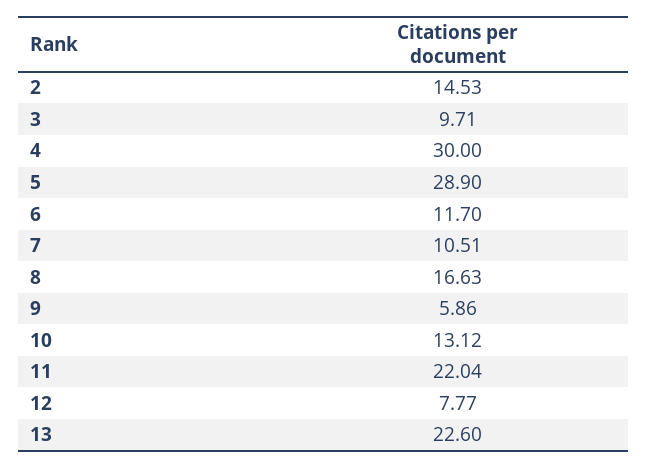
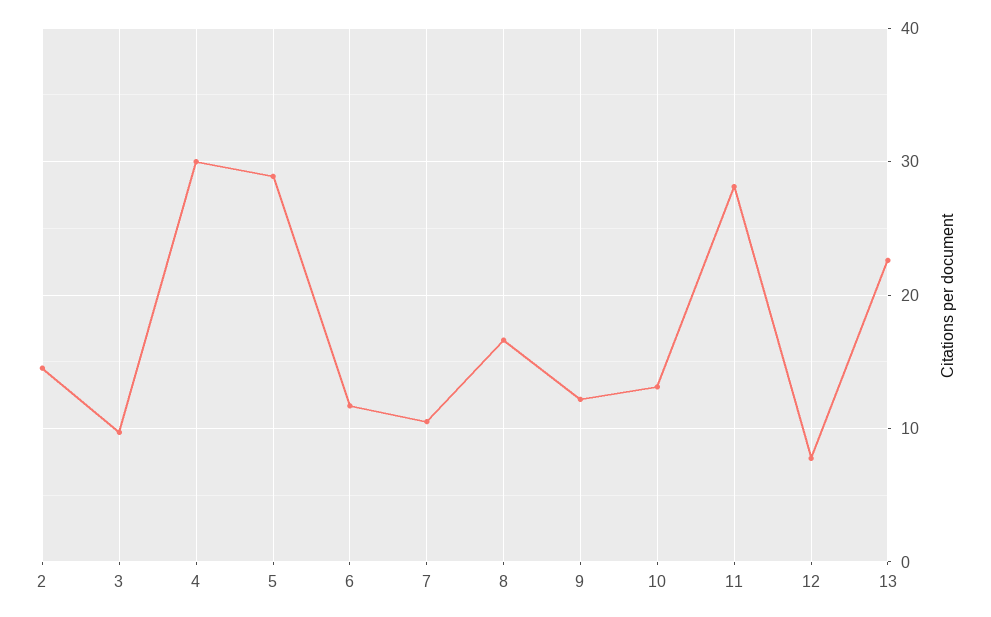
9: 5.86 -> 12
11: 22.04 -> 28

